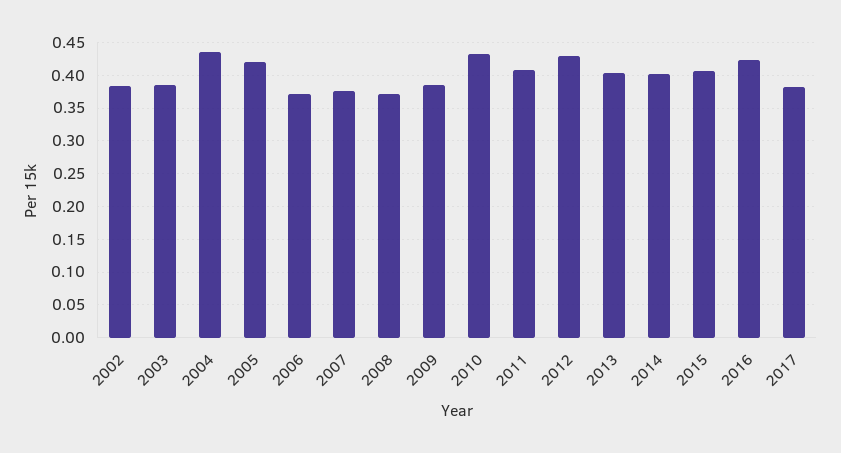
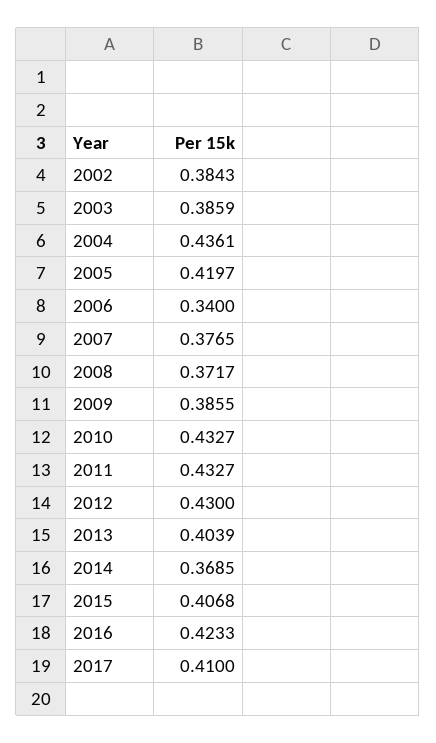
2006: 0.37 -> 0.34
2011: 0.41 -> 0.4327
2014: 0.4 -> 0.3685
2017: 0.38 -> 0.41

